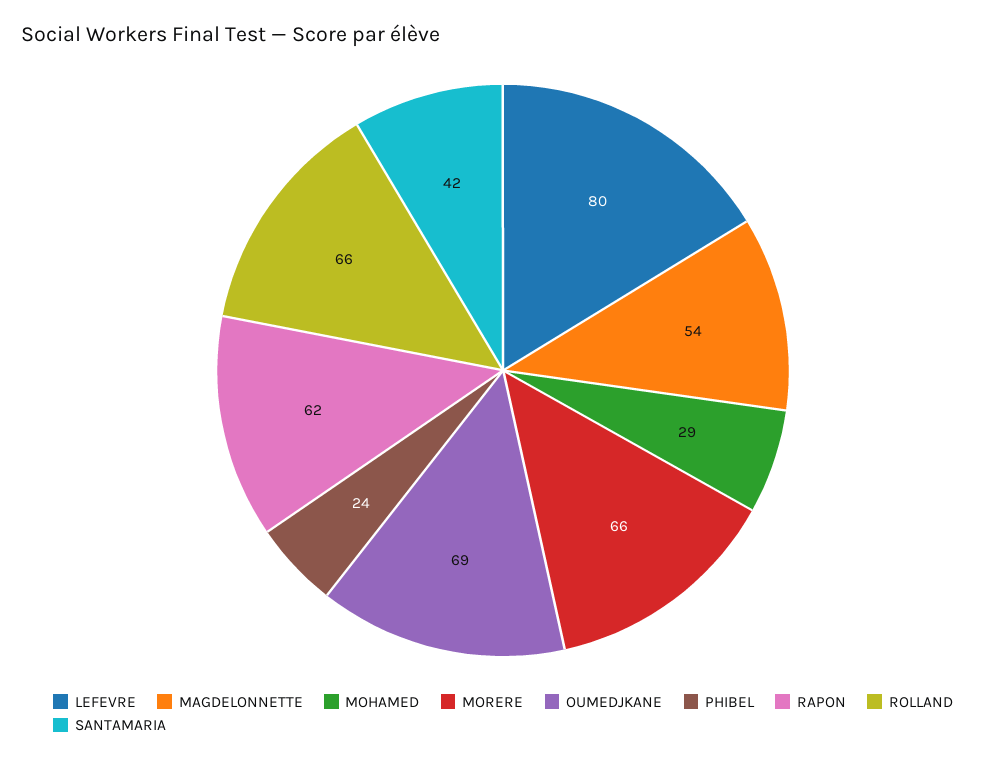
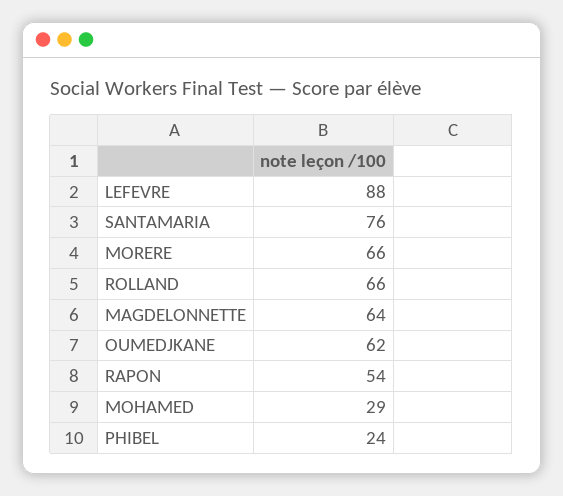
LEFEVRE: 80 -> 88
MAGDELONNETTE: 54 -> 64
OUMEDJKANE: 69 -> 62
RAPON: 62 -> 54
SANTAMARIA: 42 -> 76

